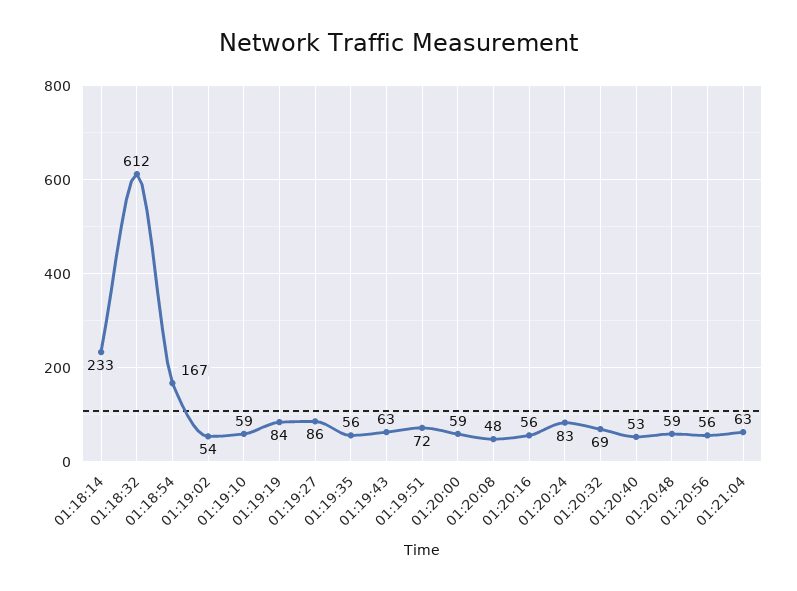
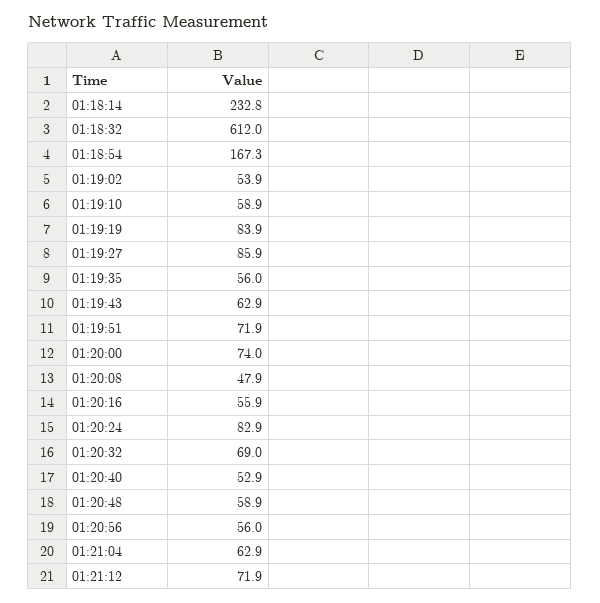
01:20:00: 59 -> 74
01:21:12: none -> 71.9

